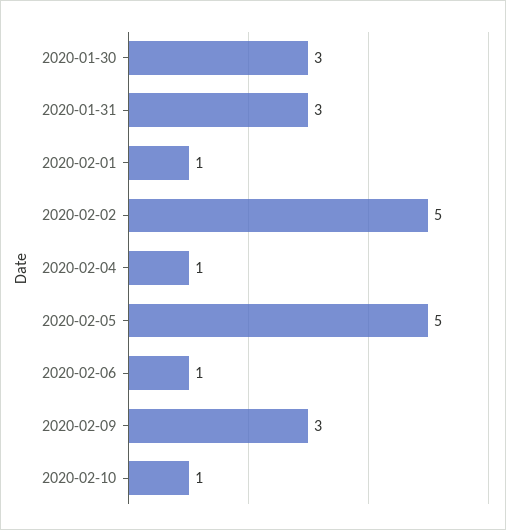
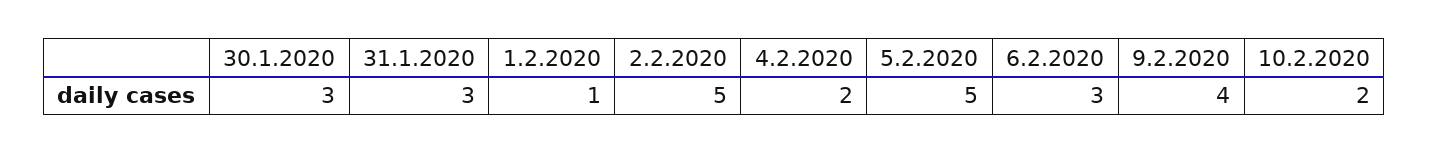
2020-02-04: 1 -> 2
2020-02-06: 1 -> 3
2020-02-09: 3 -> 4
2020-02-10: 1 -> 2

